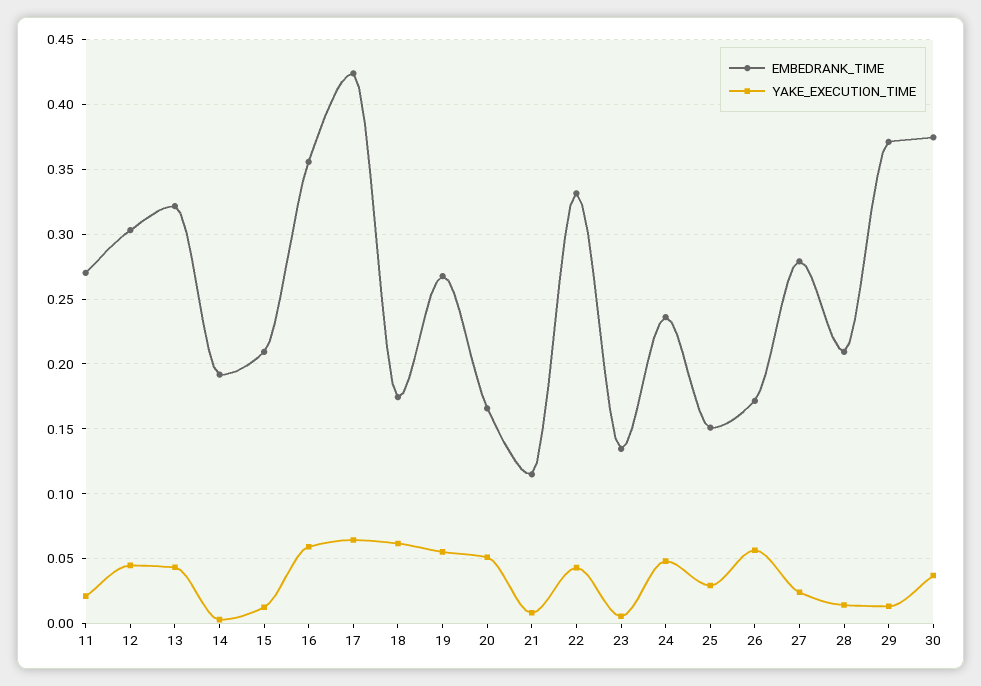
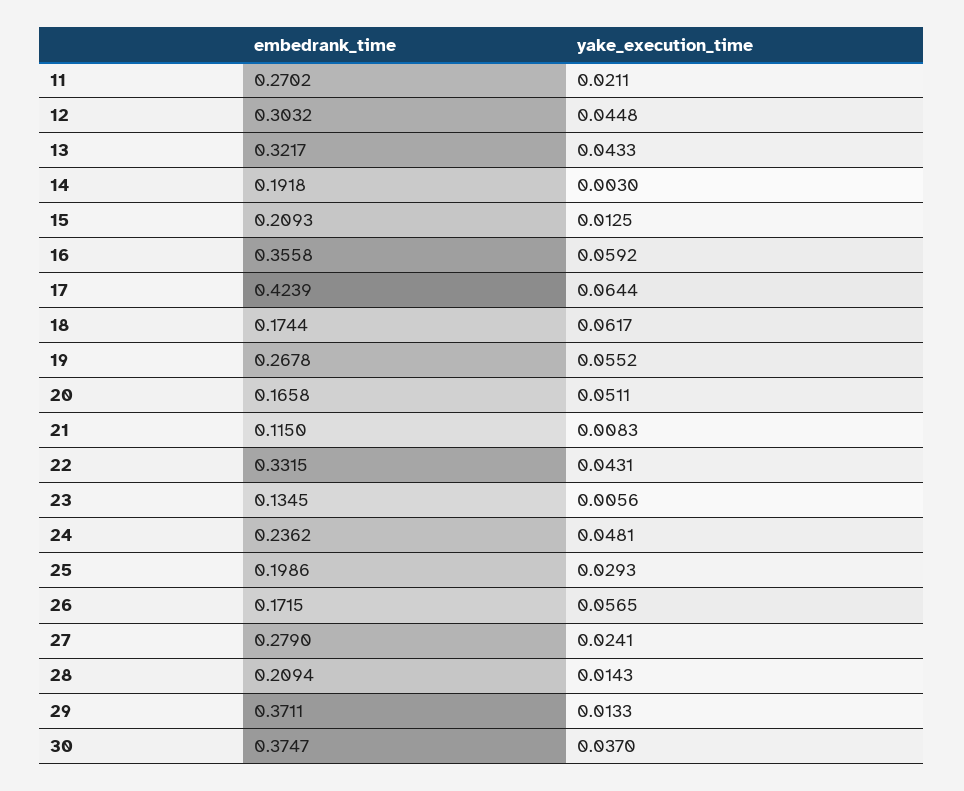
EMBEDRANK_TIME, 25: 0.15 -> 0.1986

